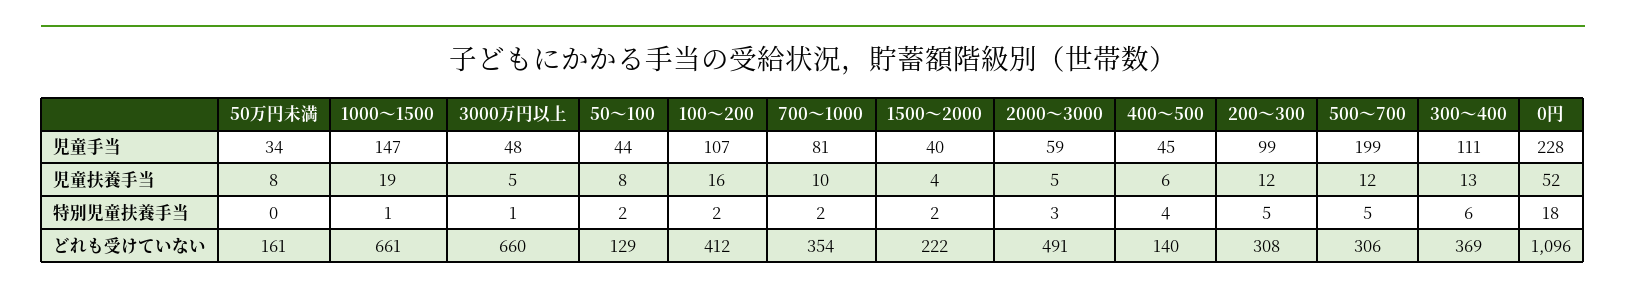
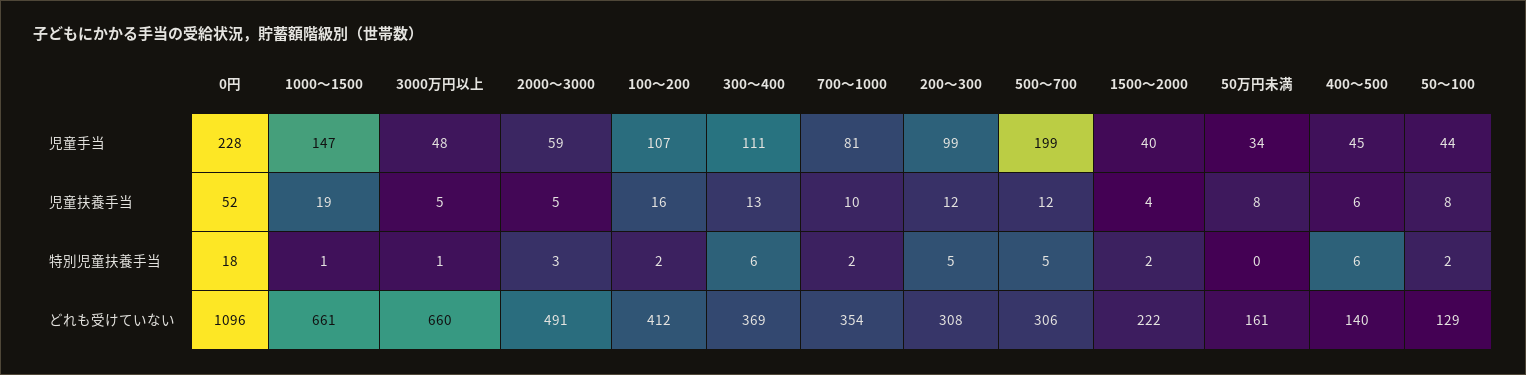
400～500, 特別児童扶養手当: 4 -> 6

